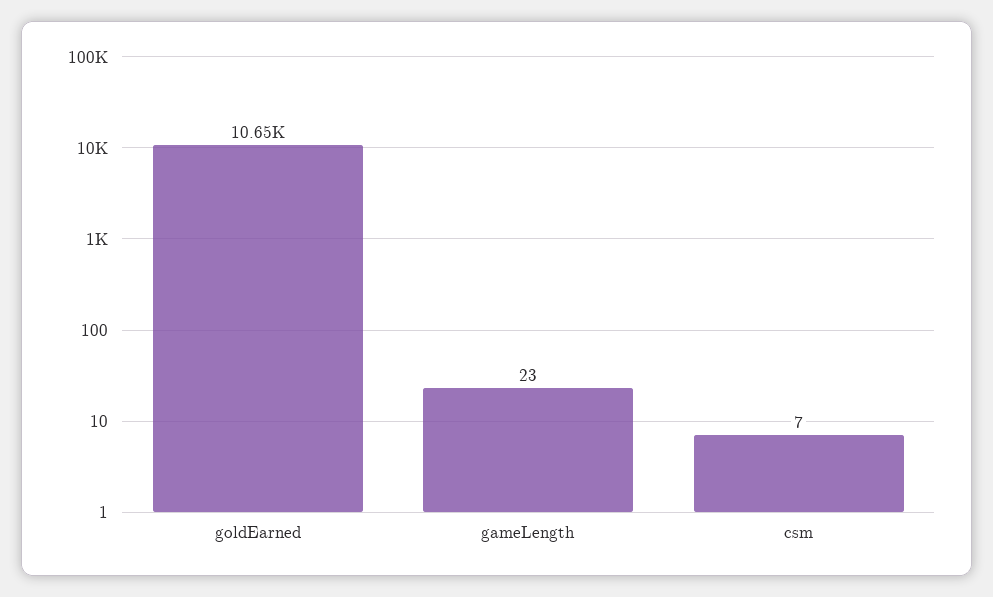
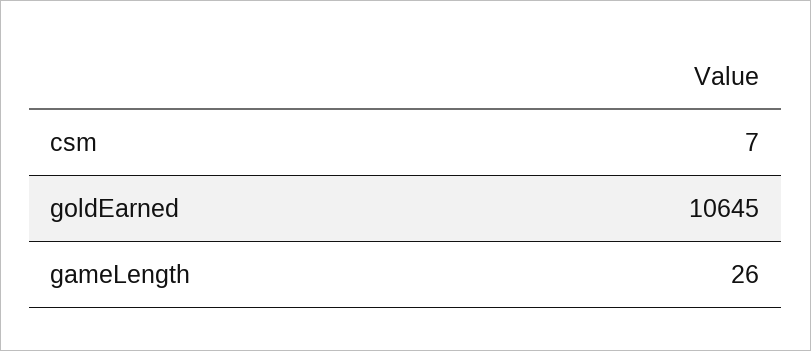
gameLength: 23 -> 26

